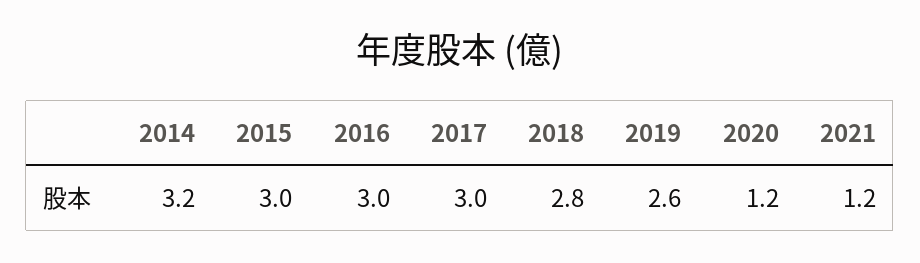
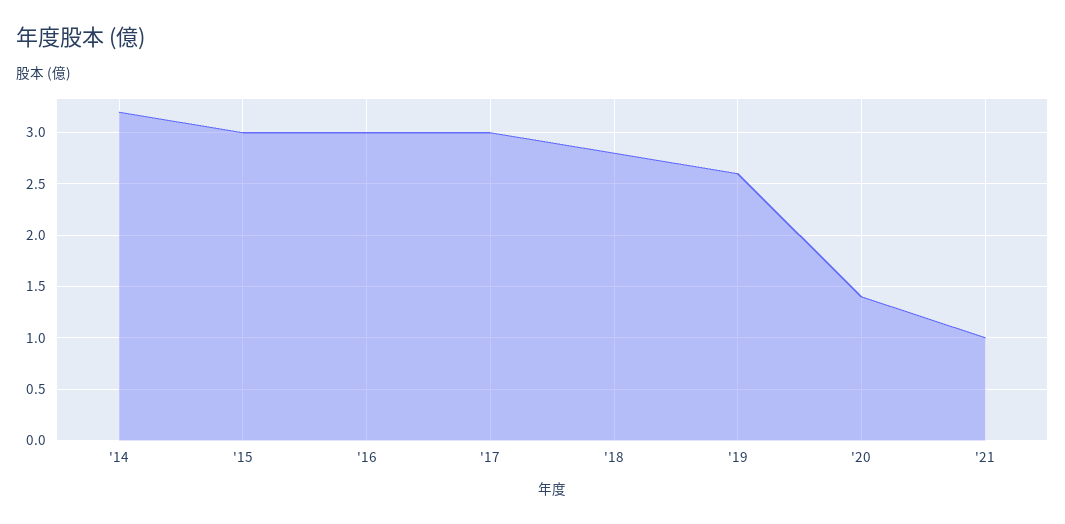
2020: 1.2 -> 1.4
2021: 1.2 -> 1

